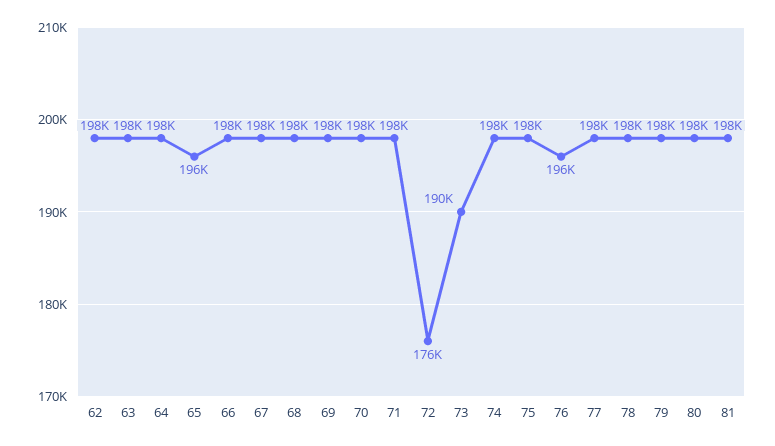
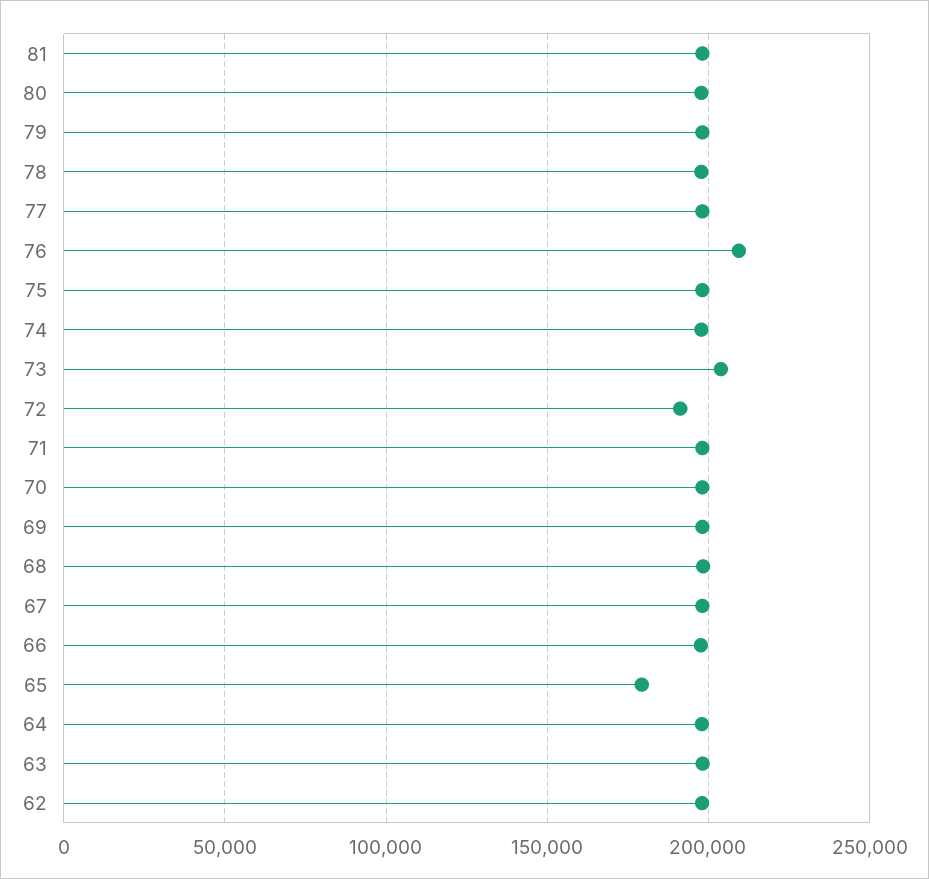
65: 196000 -> 180000
72: 176000 -> 190000
73: 190000 -> 205000
76: 196000 -> 210000

